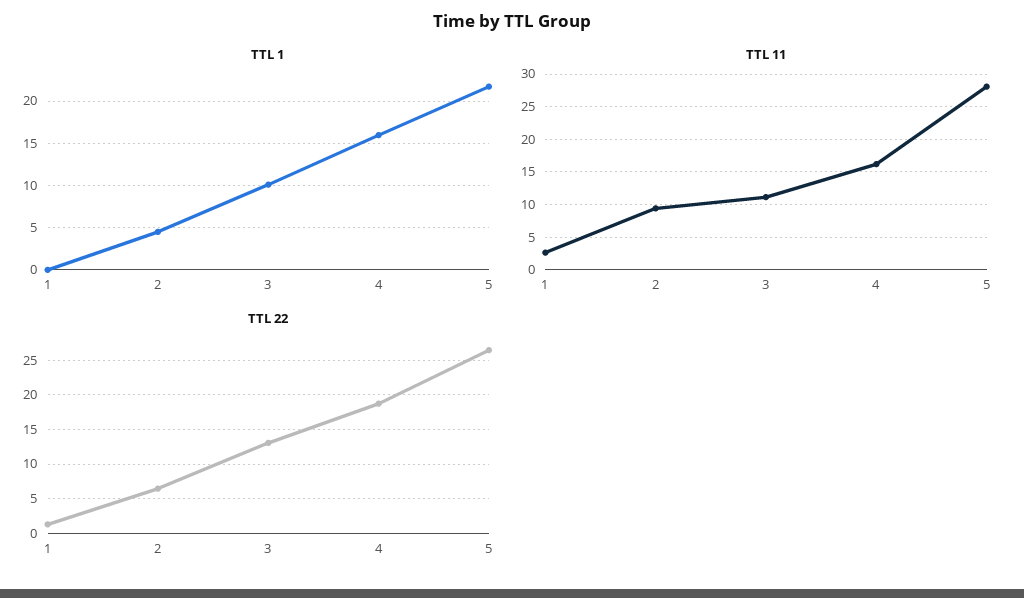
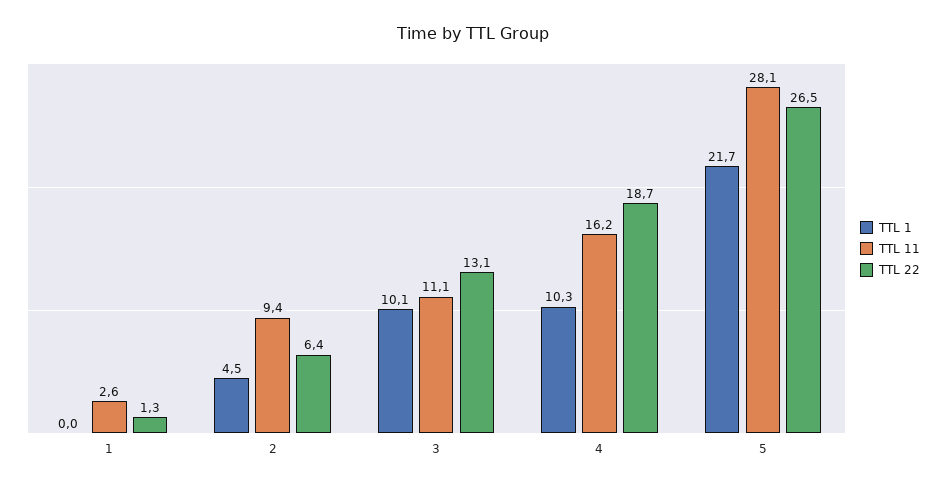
TTL 1, 4: 16 -> 10.3

